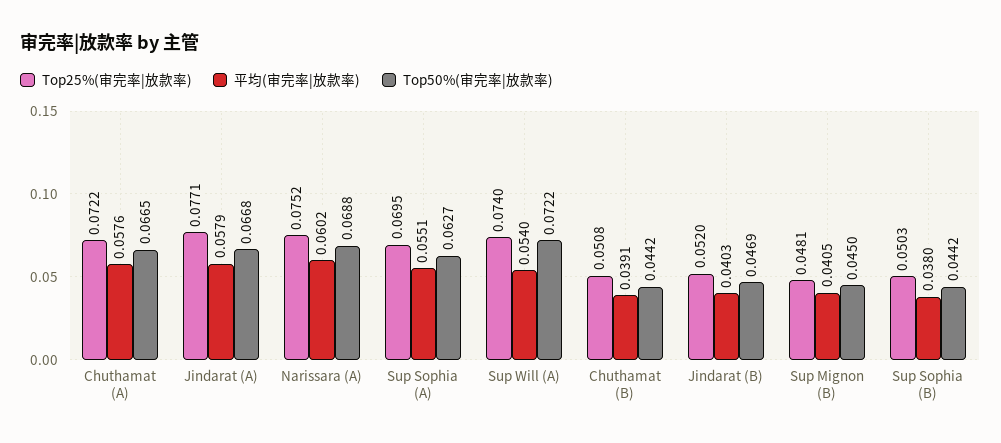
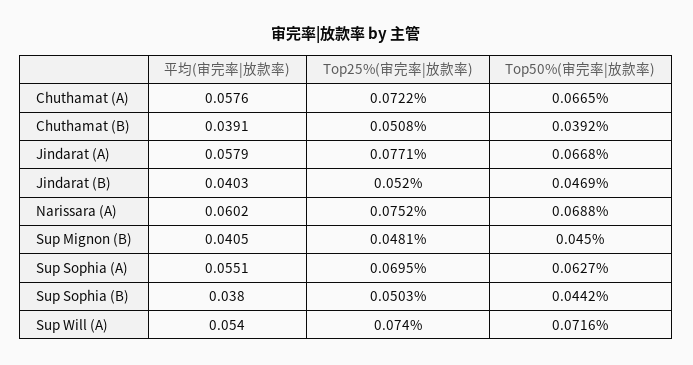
Top50%(审完率|放款率), Sup Will (A): 0.0722 -> 0.0716
Top50%(审完率|放款率), Chuthamat (B): 0.0442 -> 0.0392

